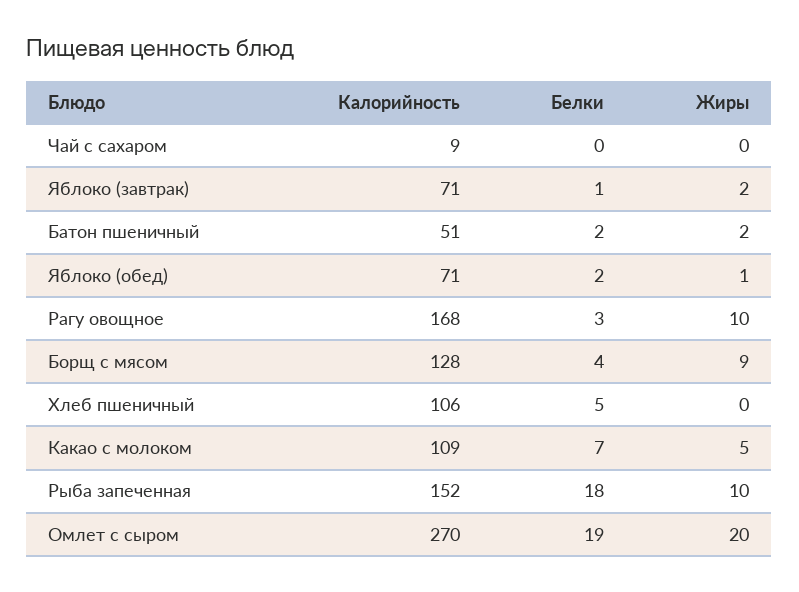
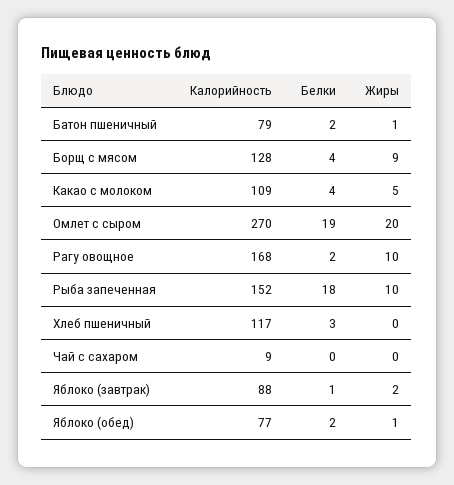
Калорийность, Яблоко (завтрак): 71 -> 88
Калорийность, Батон пшеничный: 51 -> 79
Жиры, Батон пшеничный: 2 -> 1
Калорийность, Яблоко (обед): 71 -> 77
Белки, Рагу овощное: 3 -> 2
Калорийность, Хлеб пшеничный: 106 -> 117
Белки, Хлеб пшеничный: 5 -> 3
Белки, Какао с молоком: 7 -> 4

